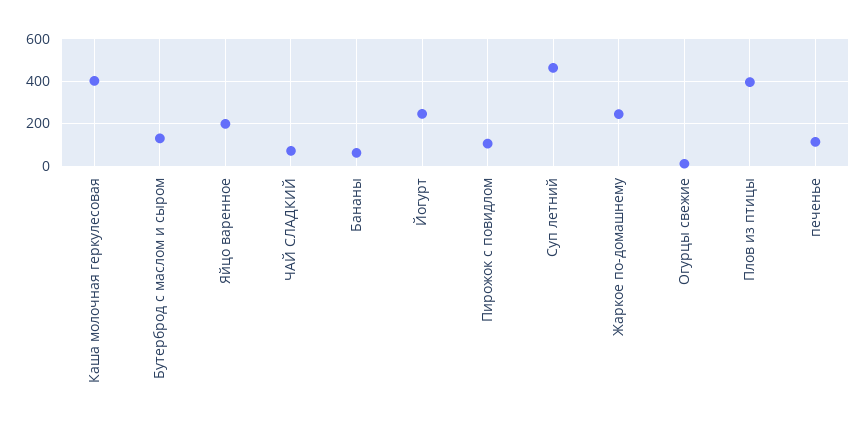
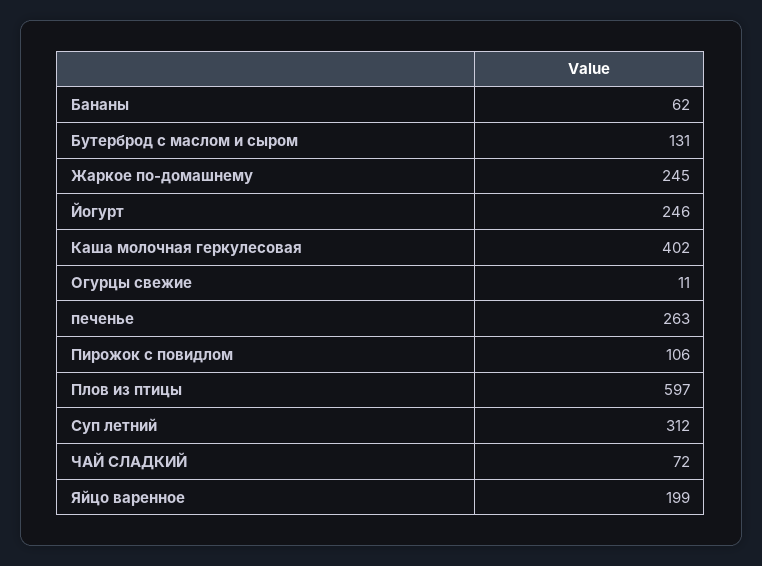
Суп летний: 450 -> 312
Плов из птицы: 400 -> 597
печенье: 100 -> 263

